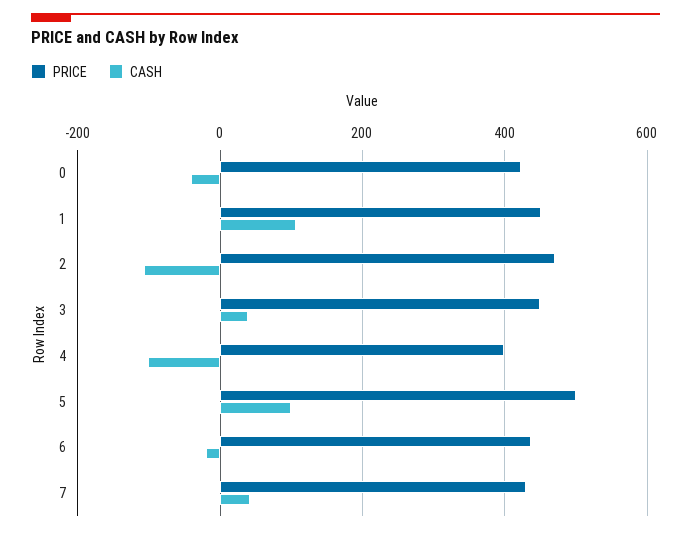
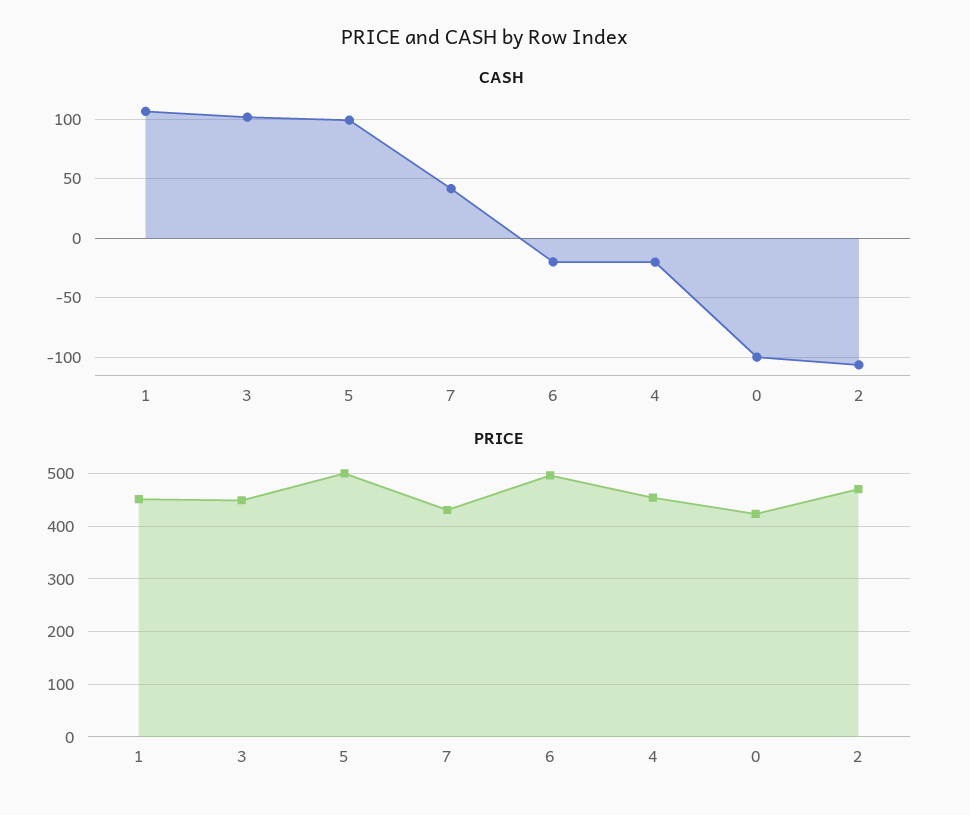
CASH, 0: -40 -> -100
CASH, 3: 40 -> 100
PRICE, 4: 400 -> 460
CASH, 4: -100 -> -20
PRICE, 6: 440 -> 500

